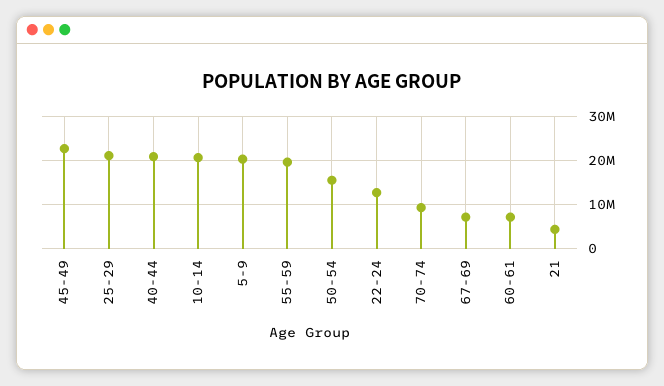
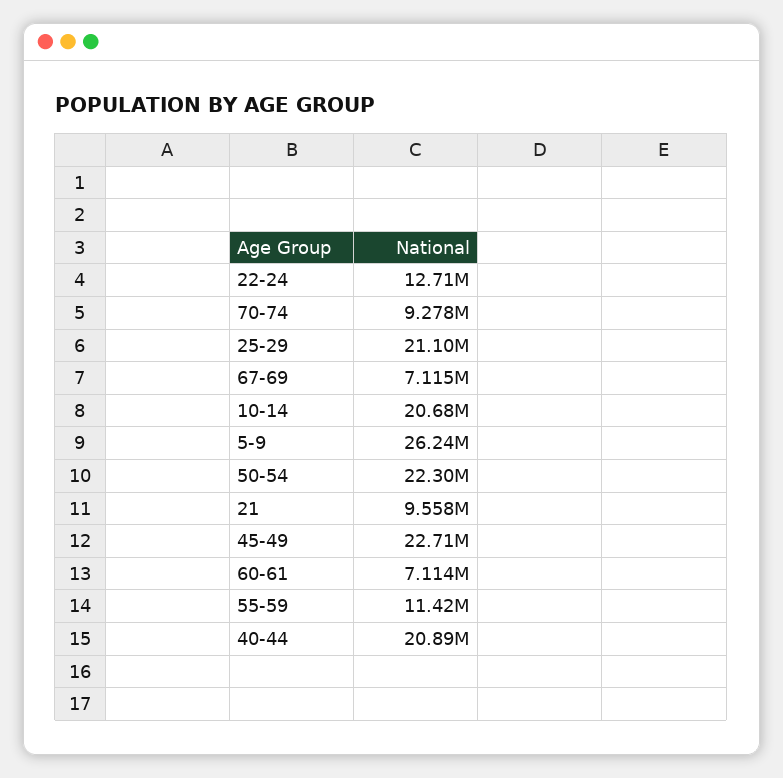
5-9: 20000000 -> 26240000
55-59: 20000000 -> 11420000
50-54: 16000000 -> 22300000
21: 4000000 -> 9558000

